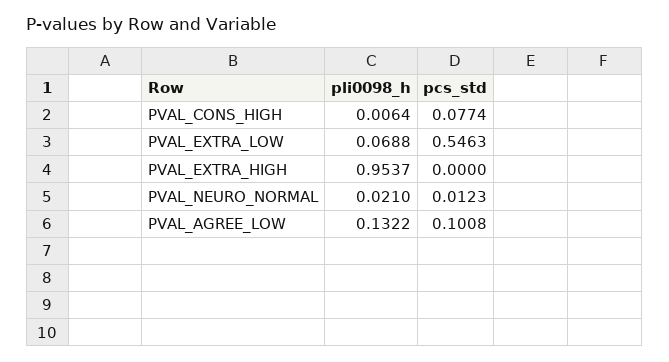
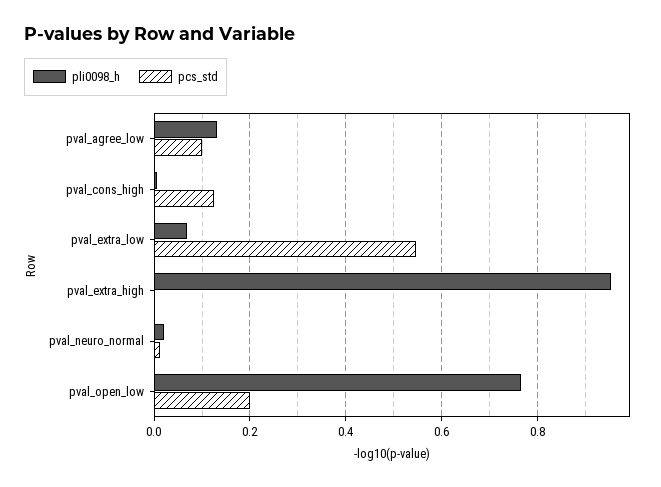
pcs_std, PVAL_CONS_HIGH: 0.0774 -> 0.12
pli0098_h, pval_open_low: none -> 0.76
pcs_std, pval_open_low: none -> 0.2

